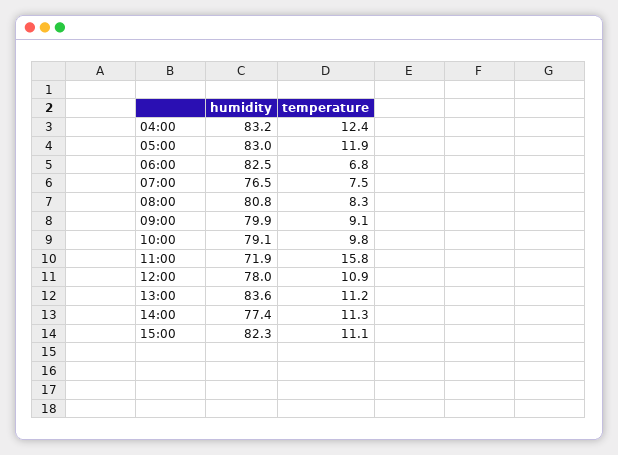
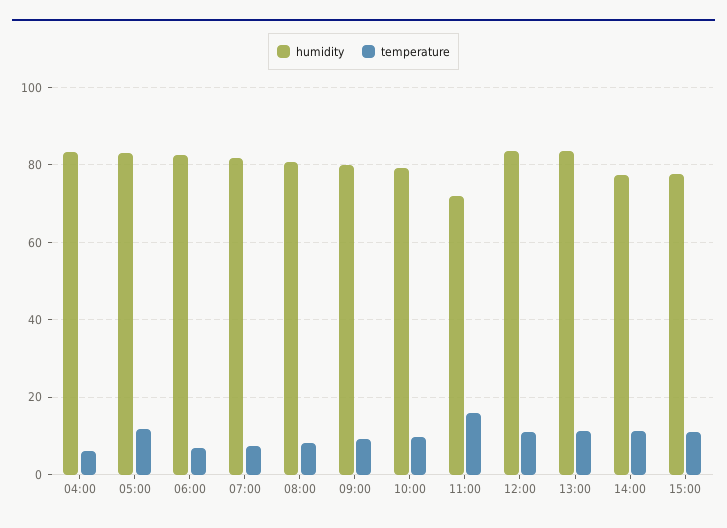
temperature, 04:00: 12.4 -> 6
humidity, 07:00: 76.5 -> 82
humidity, 12:00: 78 -> 84
humidity, 15:00: 82.3 -> 78

